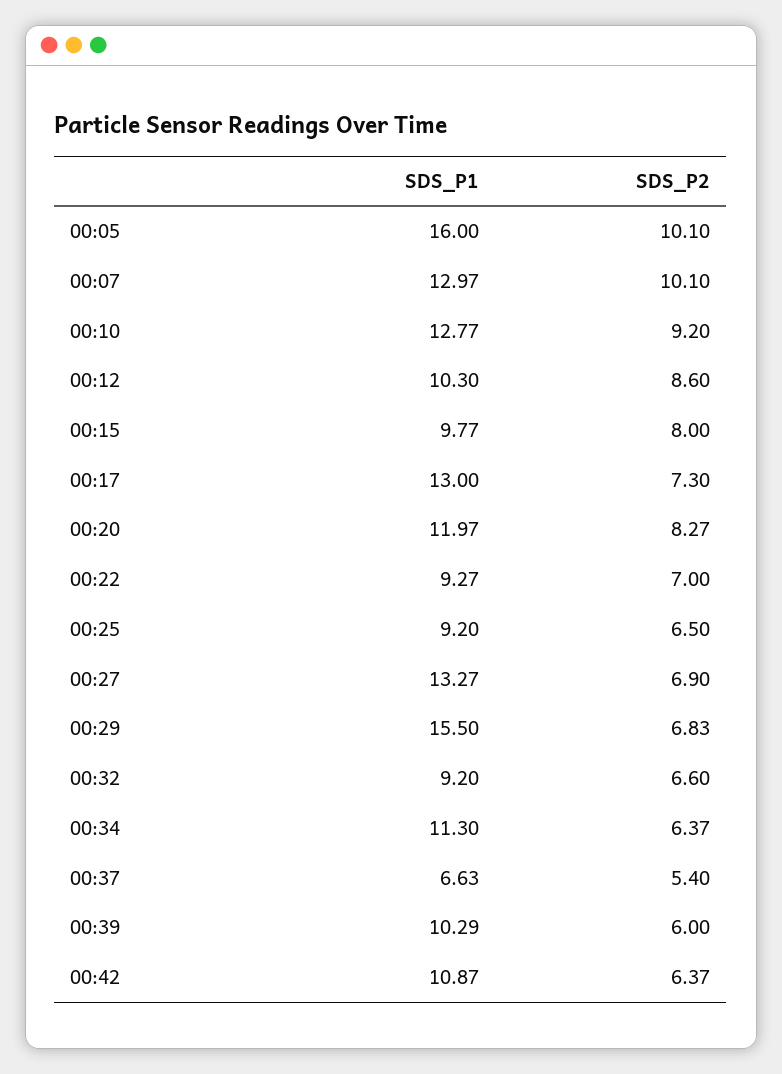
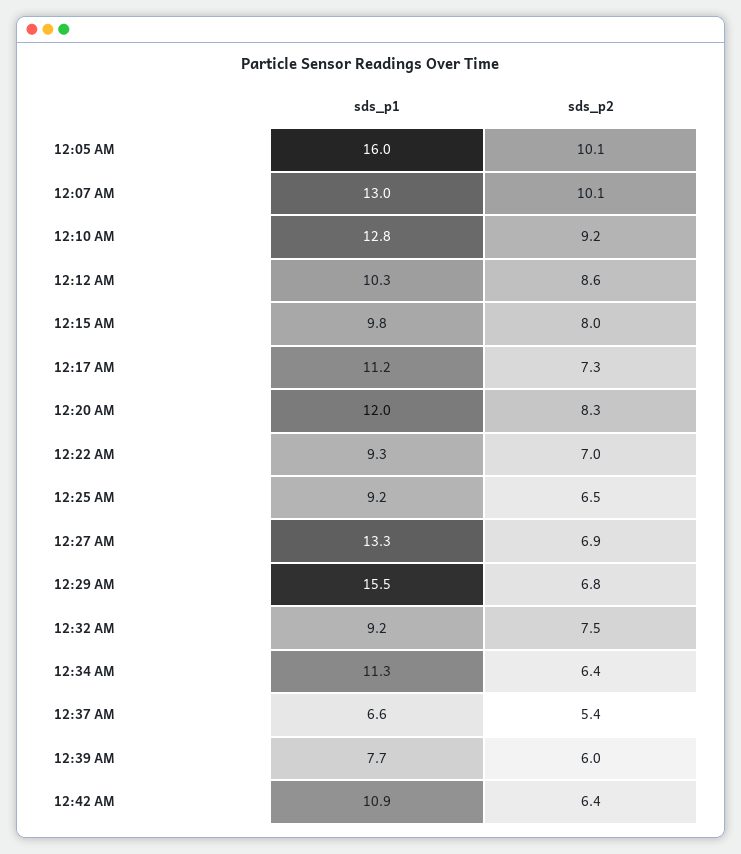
SDS_P1, 00:17: 13 -> 11.2
SDS_P2, 00:32: 6.6 -> 7.5
SDS_P1, 00:39: 10.29 -> 7.7

